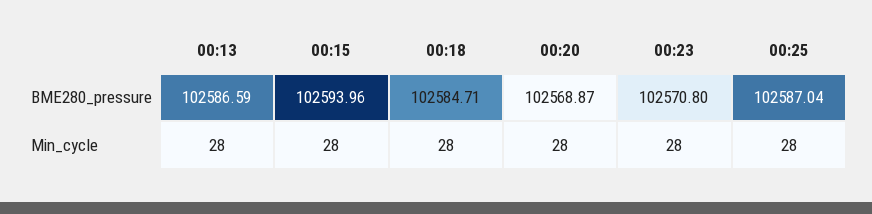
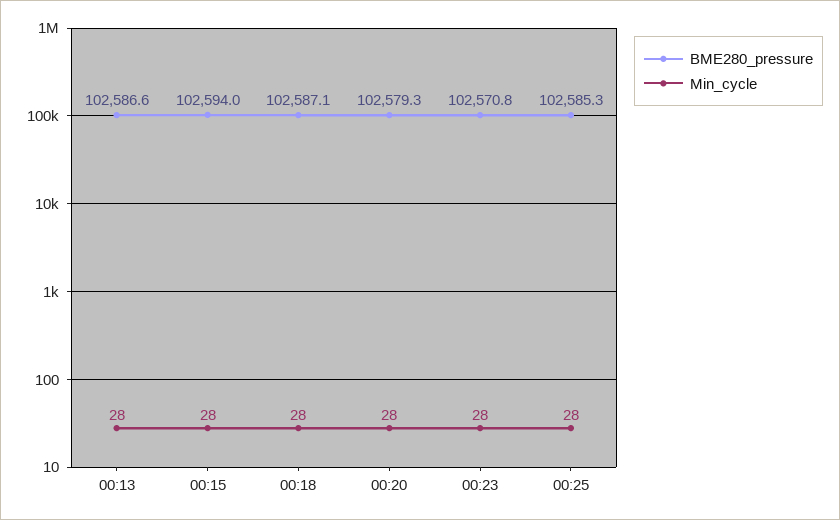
BME280_pressure, 00:18: 102584.71 -> 102587.1
BME280_pressure, 00:20: 102568.87 -> 102579.3
BME280_pressure, 00:25: 102587.04 -> 102585.3

